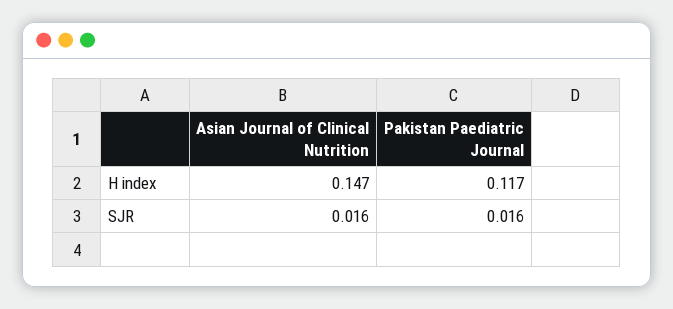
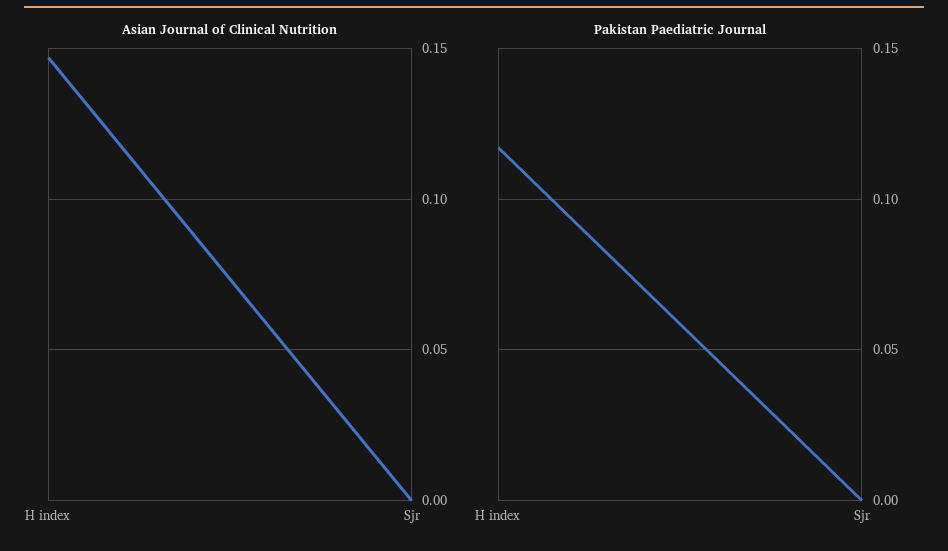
Asian Journal of Clinical Nutrition, SJR: 0.016 -> 0
Pakistan Paediatric Journal, SJR: 0.016 -> 0

